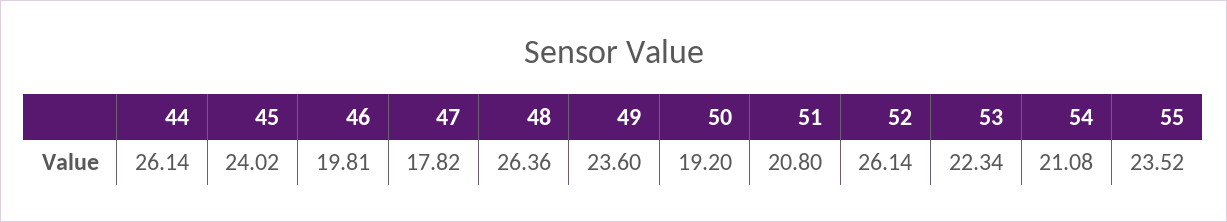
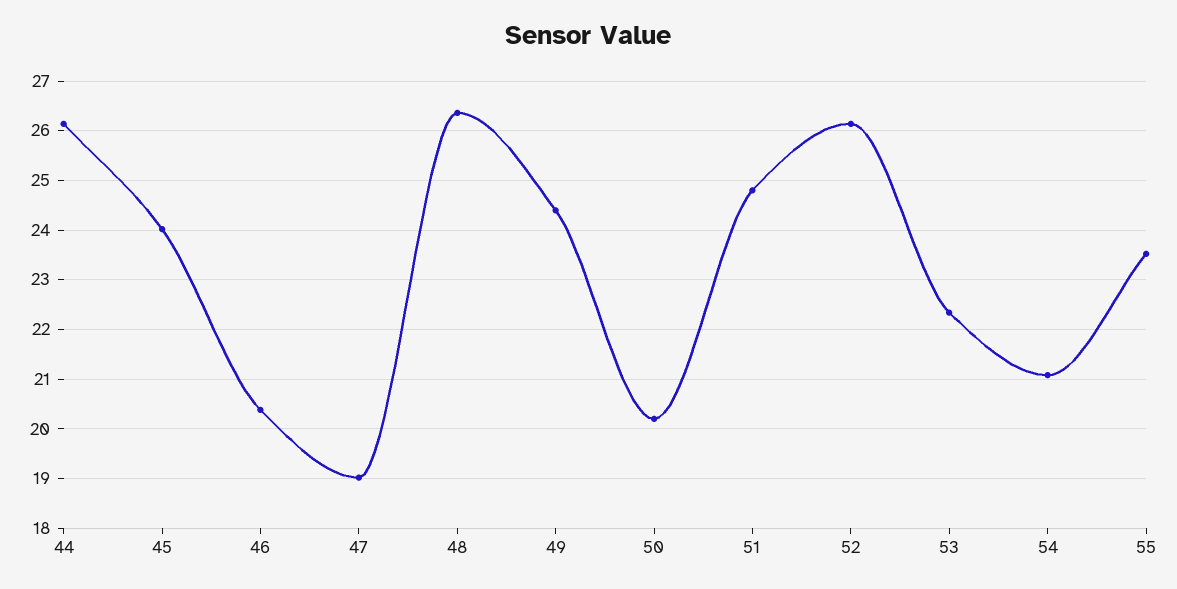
46: 19.81 -> 20.4
47: 17.82 -> 19
49: 23.6 -> 24.4
50: 19.2 -> 20.2
51: 20.8 -> 24.8

